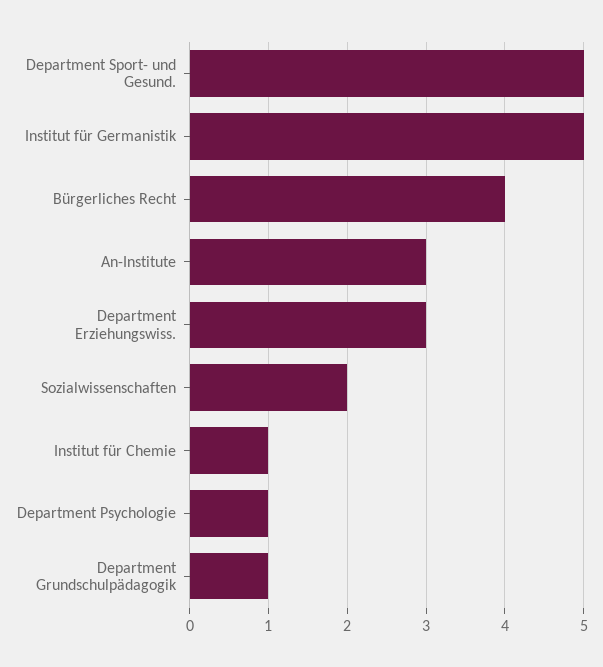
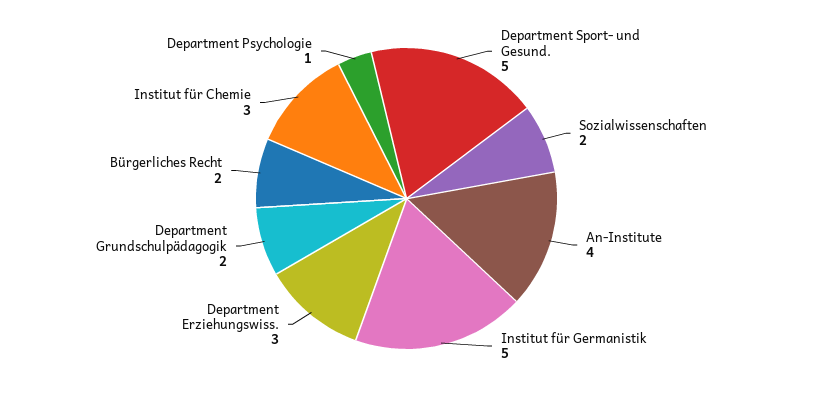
Bürgerliches Recht: 4 -> 2
An-Institute: 3 -> 4
Institut für Chemie: 1 -> 3
Department Grundschulpädagogik: 1 -> 2

